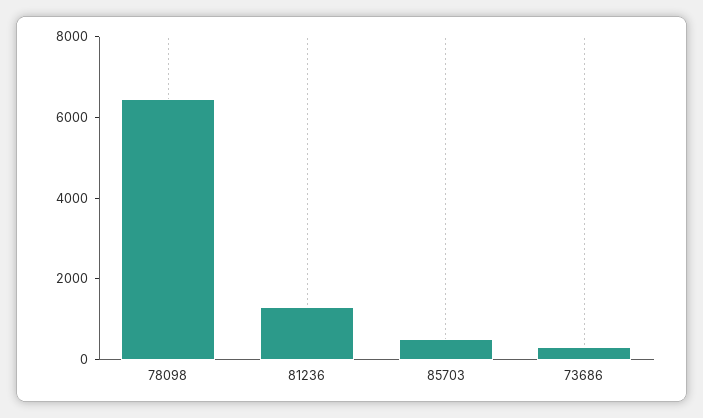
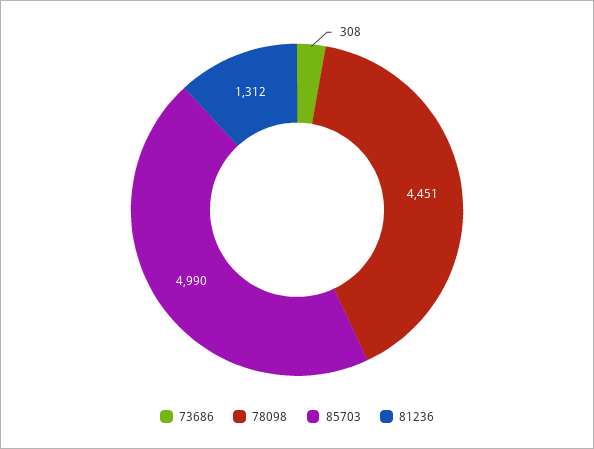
78098: 6500 -> 4451
85703: 500 -> 4990

